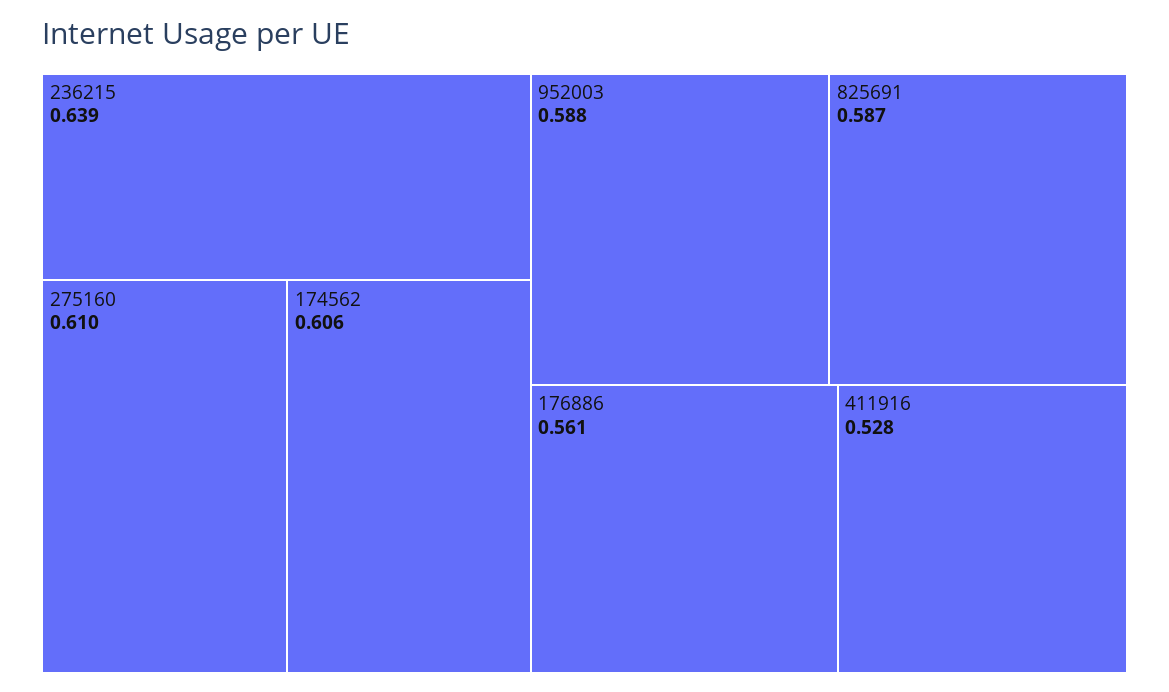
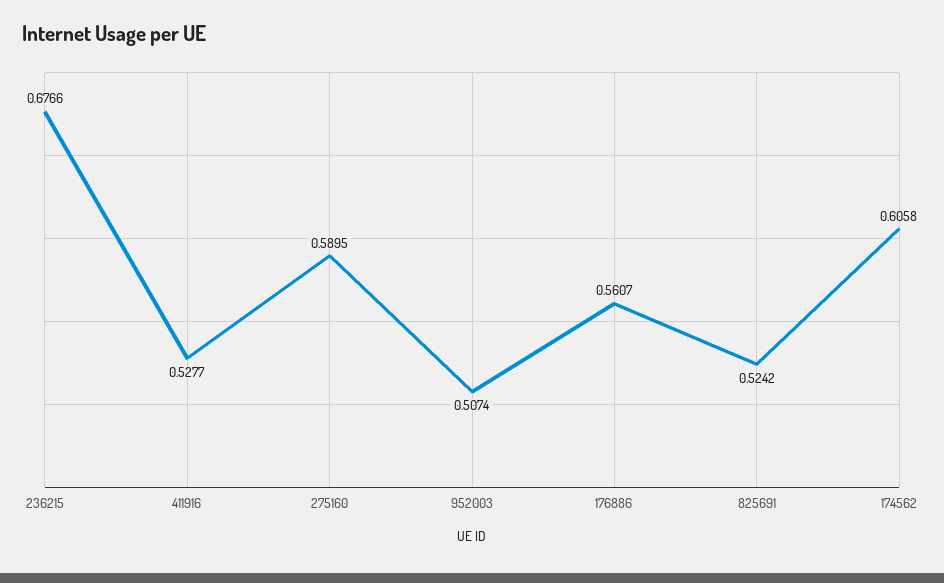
236215: 0.639 -> 0.6766
275160: 0.61 -> 0.5895
952003: 0.588 -> 0.5074
825691: 0.587 -> 0.5242

